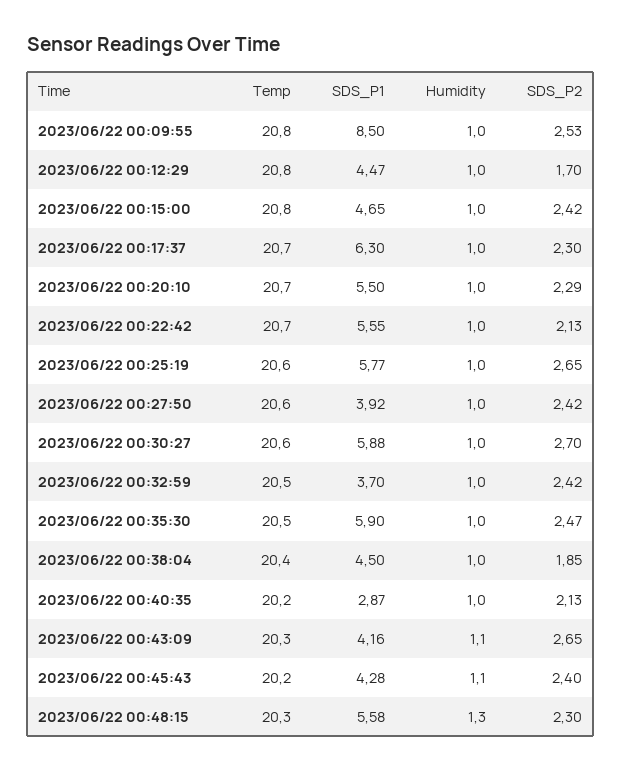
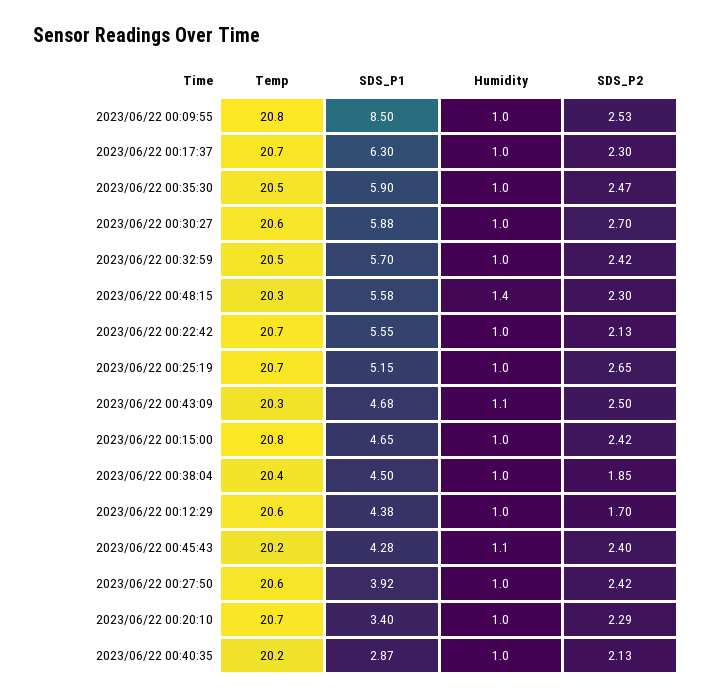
Temp, 2023/06/22 00:12:29: 20.8 -> 20.6
SDS_P1, 2023/06/22 00:12:29: 4.47 -> 4.38
SDS_P1, 2023/06/22 00:20:10: 5.5 -> 3.4
Temp, 2023/06/22 00:25:19: 20.6 -> 20.7
SDS_P1, 2023/06/22 00:25:19: 5.77 -> 5.15
SDS_P1, 2023/06/22 00:32:59: 3.7 -> 5.7
SDS_P1, 2023/06/22 00:43:09: 4.16 -> 4.68
SDS_P2, 2023/06/22 00:43:09: 2.65 -> 2.5
Humidity, 2023/06/22 00:48:15: 1.3 -> 1.4

